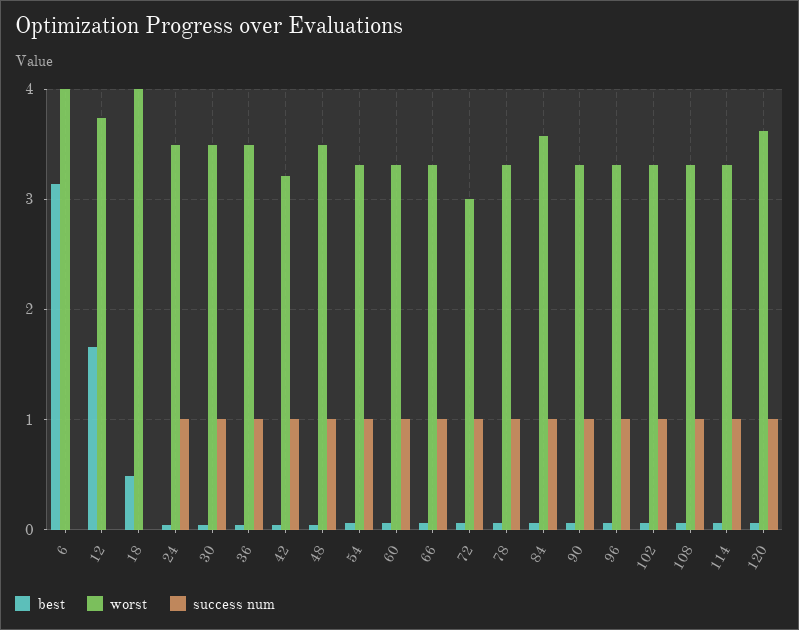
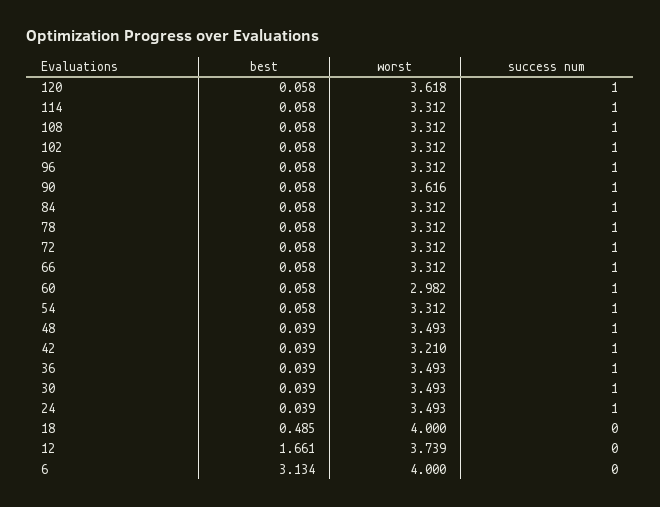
worst, 60: 3.3 -> 2.982
worst, 72: 3 -> 3.312
worst, 84: 3.6 -> 3.312
worst, 90: 3.3 -> 3.616

